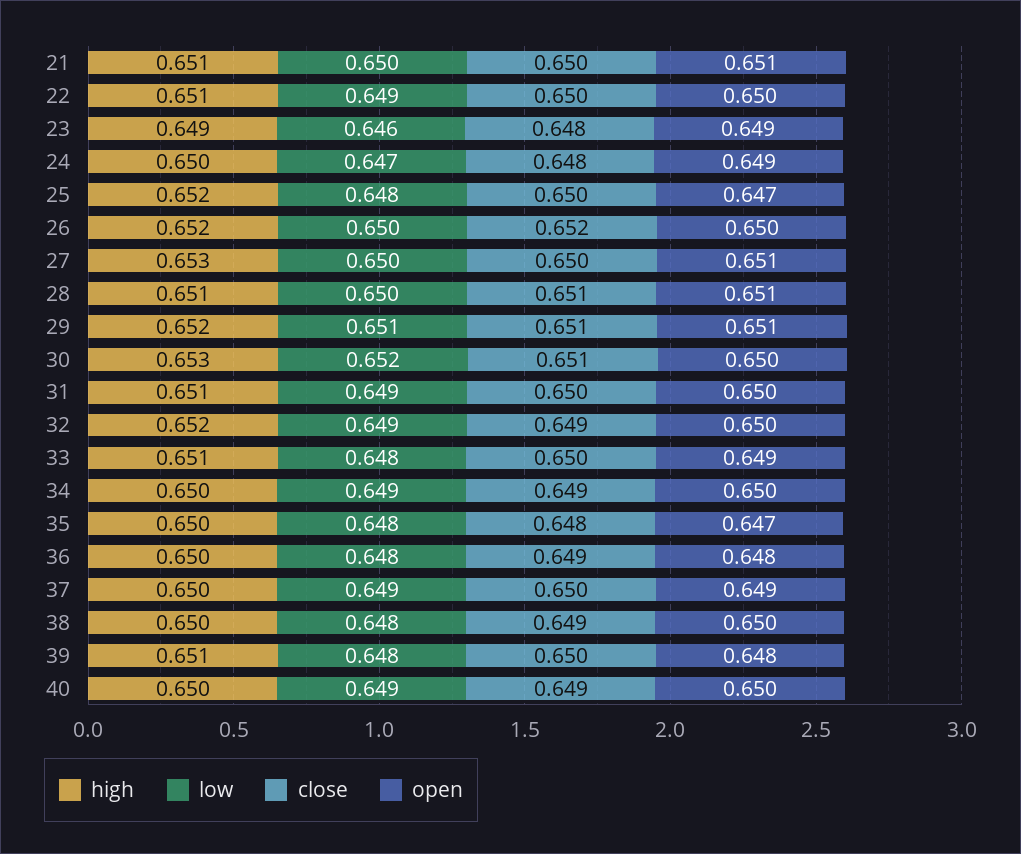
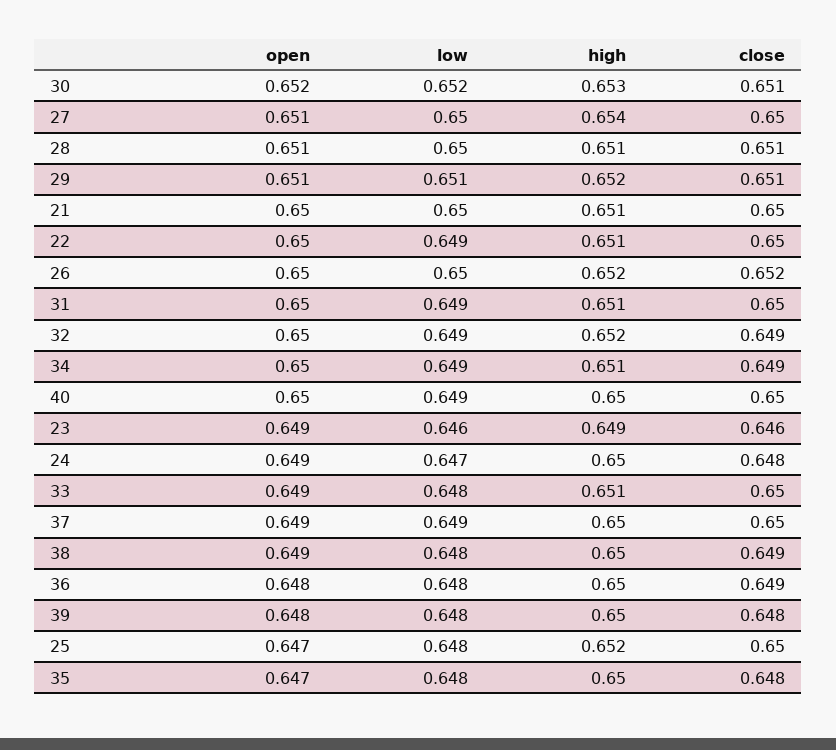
open, 21: 0.651 -> 0.65
close, 23: 0.648 -> 0.646
high, 27: 0.653 -> 0.654
open, 30: 0.65 -> 0.652
high, 34: 0.65 -> 0.651
open, 38: 0.65 -> 0.649
high, 39: 0.651 -> 0.65
close, 39: 0.65 -> 0.648
close, 40: 0.649 -> 0.65

